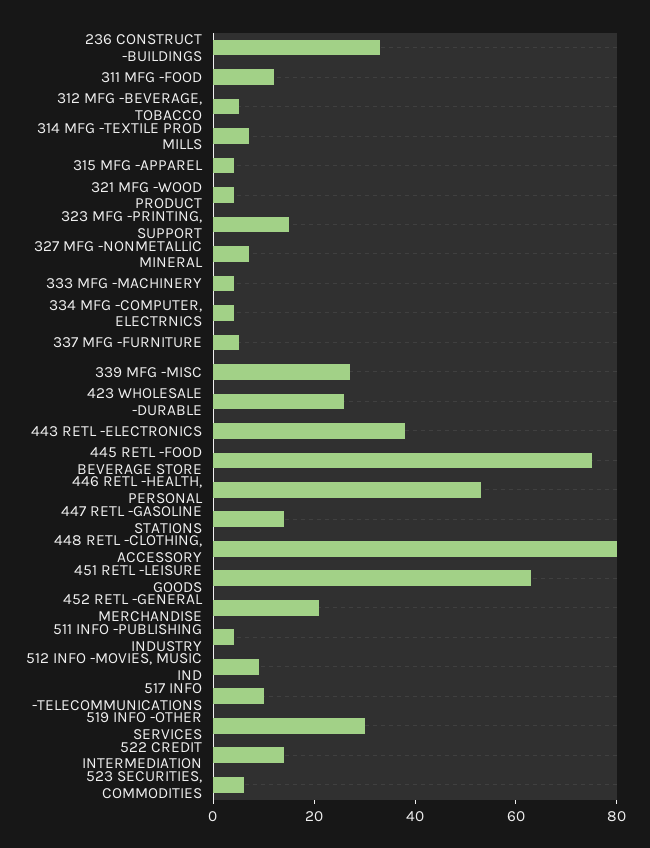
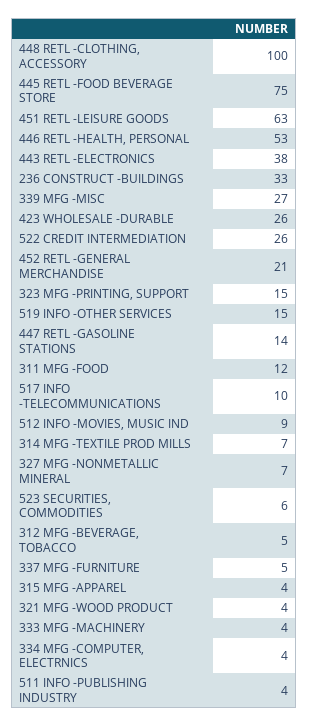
448 RETL -CLOTHING, ACCESSORY: 80 -> 100
519 INFO -OTHER SERVICES: 30 -> 15
522 CREDIT INTERMEDIATION: 15 -> 26

